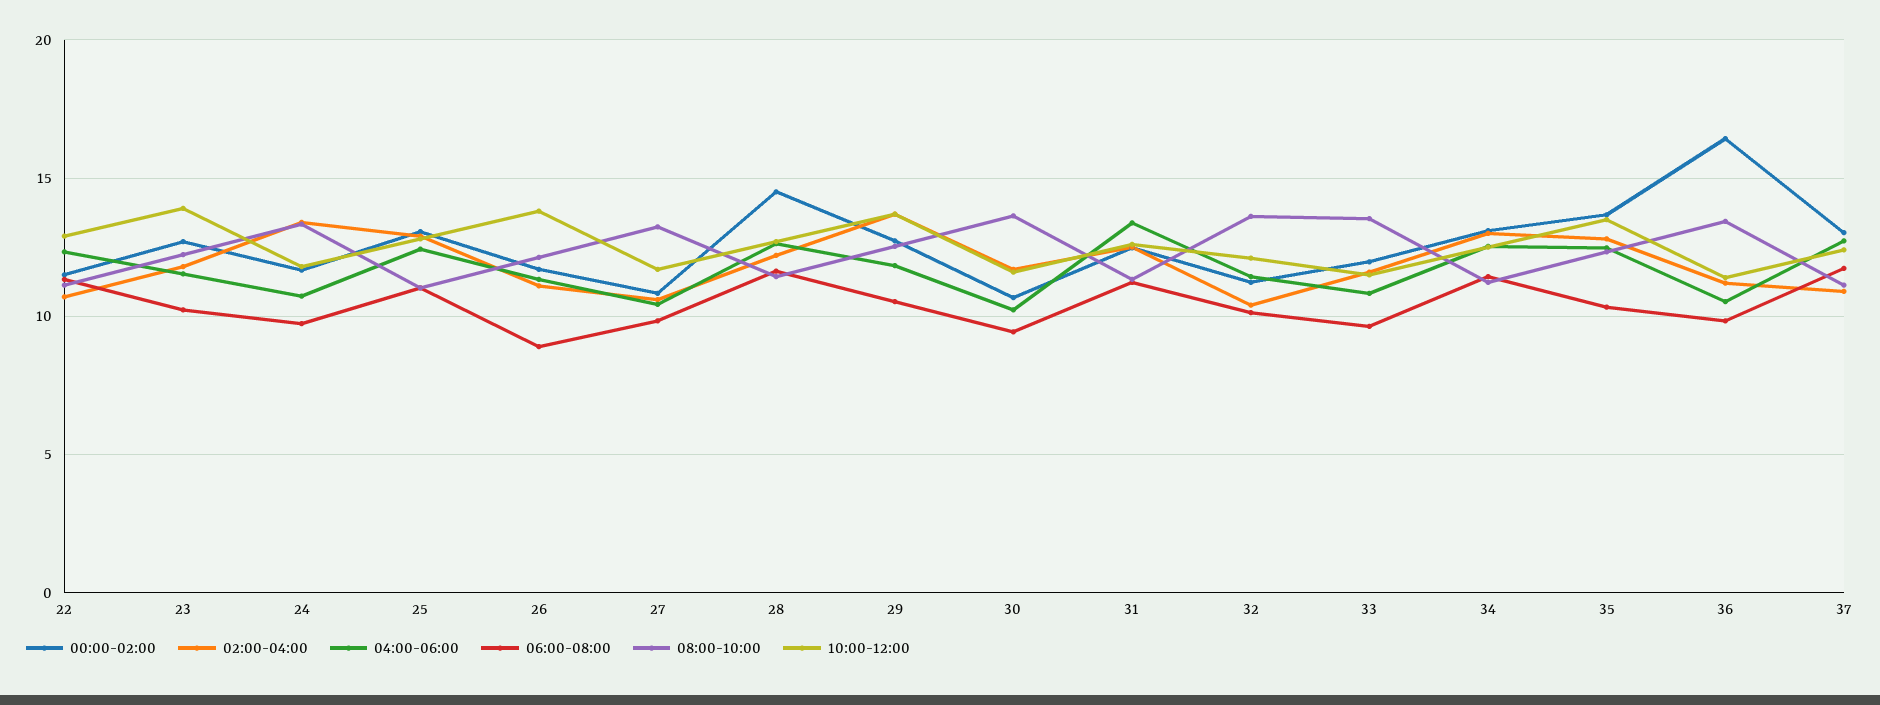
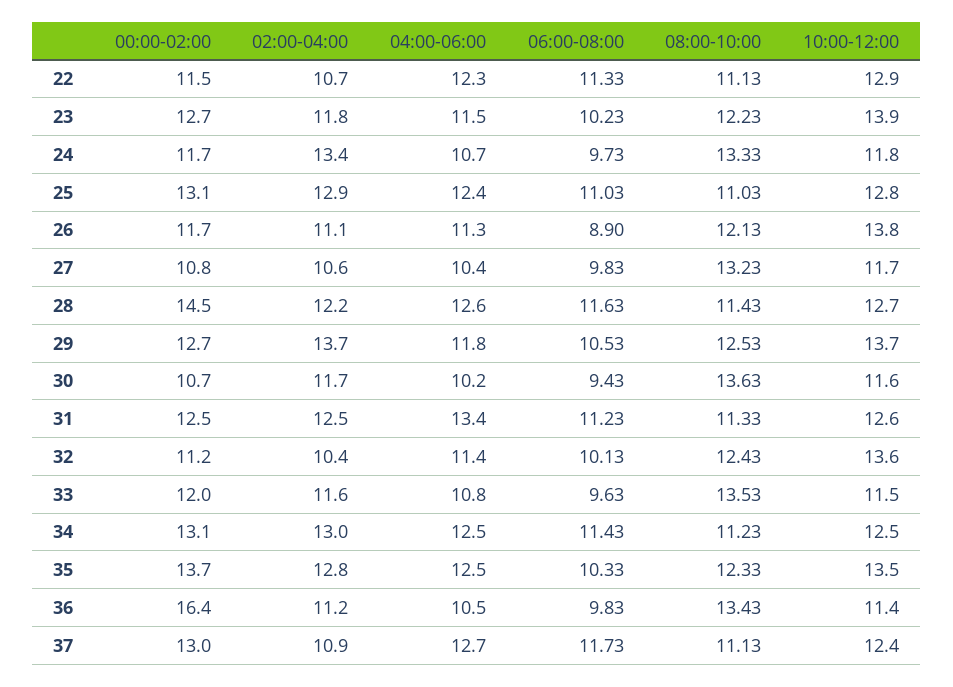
08:00-10:00, 32: 13.5 -> 12.43
10:00-12:00, 32: 12 -> 13.6

